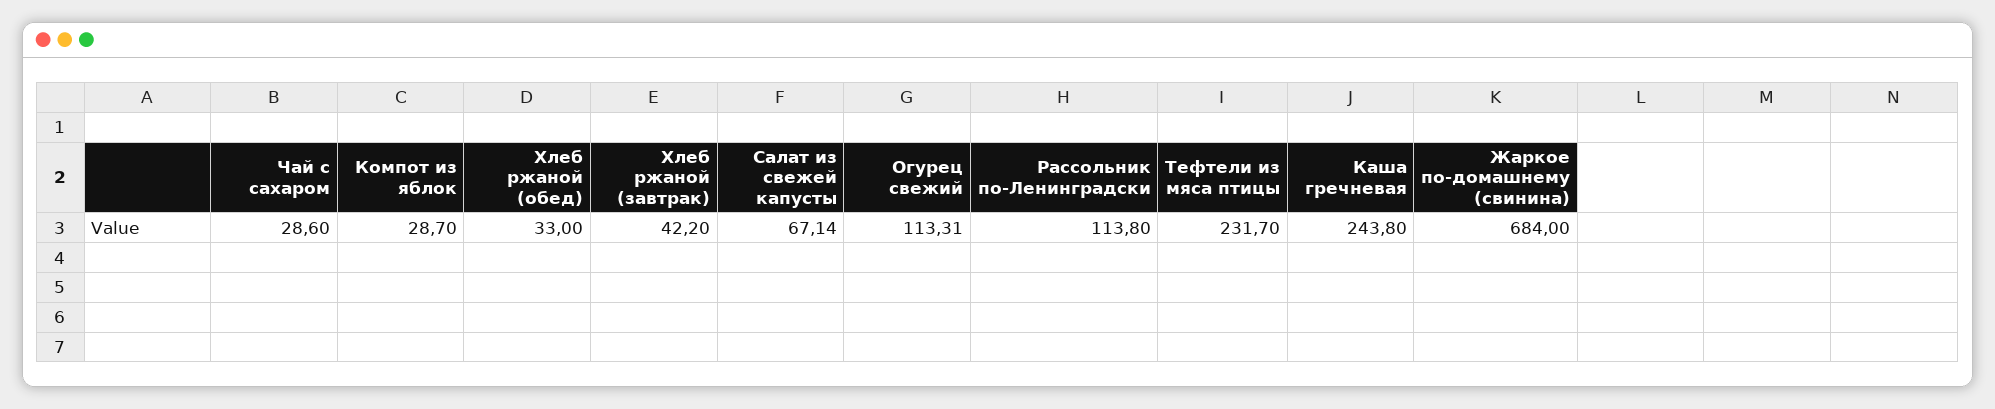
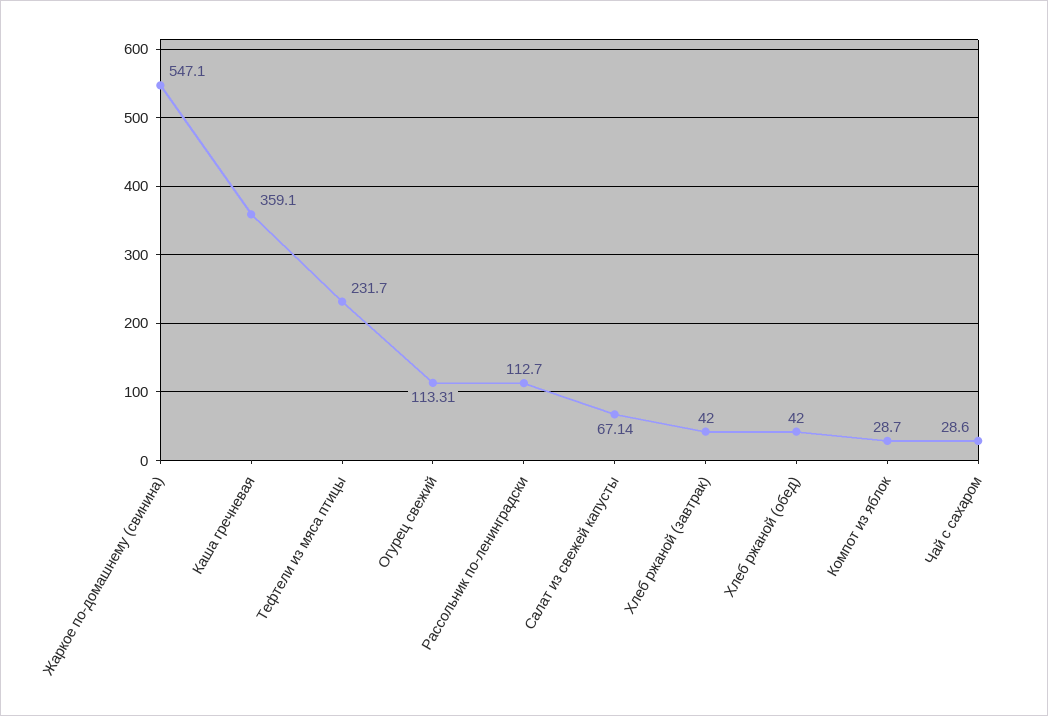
Хлеб ржаной (обед): 33 -> 42
Хлеб ржаной (завтрак): 42.2 -> 42
Рассольник по-Ленинградски: 113.8 -> 112.7
Каша гречневая: 243.8 -> 359.1
Жаркое по-домашнему (свинина): 684 -> 547.1

